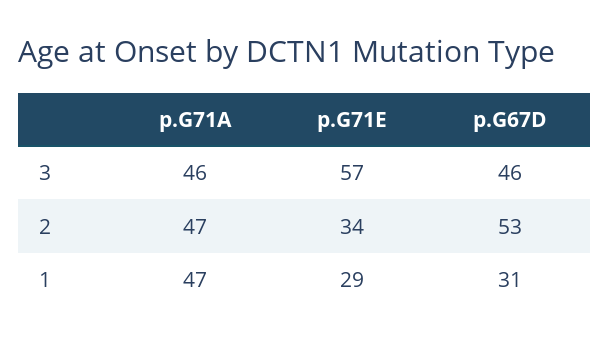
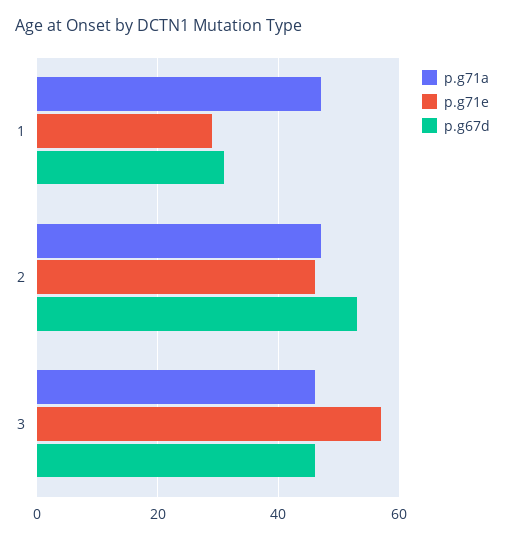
p.G71E, 2: 34 -> 45

